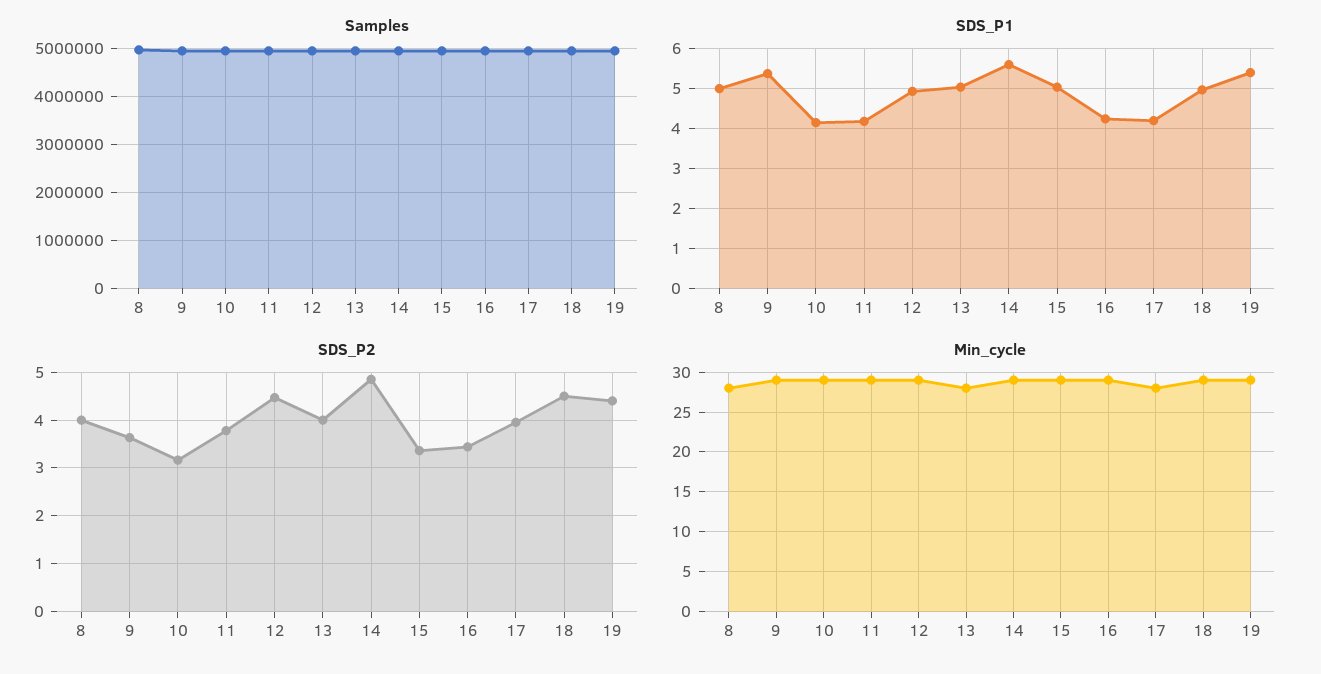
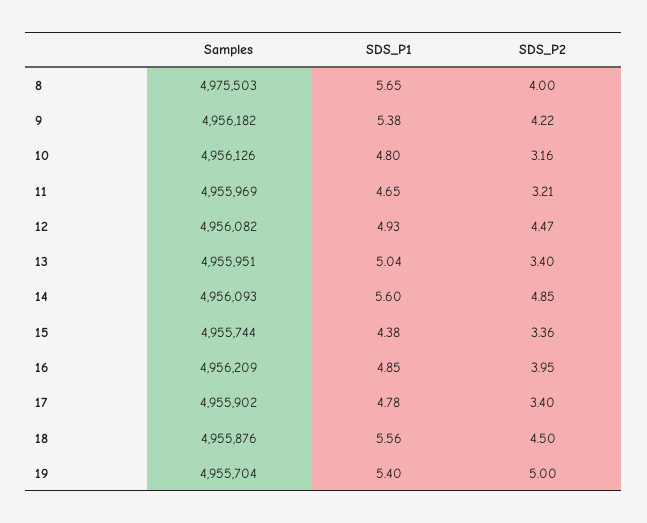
SDS_P1, 8: 5 -> 5.65
SDS_P1, 10: 4.2 -> 4.8
SDS_P1, 11: 4.2 -> 4.65
SDS_P1, 15: 5 -> 4.38
SDS_P1, 16: 4.2 -> 4.85
SDS_P1, 17: 4.2 -> 4.78
SDS_P1, 18: 5 -> 5.56
SDS_P2, 9: 3.6 -> 4.22
SDS_P2, 11: 3.8 -> 3.21
SDS_P2, 13: 4 -> 3.4
SDS_P2, 16: 3.4 -> 3.95
SDS_P2, 17: 4 -> 3.4
SDS_P2, 19: 4.4 -> 5
Min_cycle, 8: 28 -> none
Min_cycle, 9: 29 -> none
Min_cycle, 10: 29 -> none
Min_cycle, 11: 29 -> none
Min_cycle, 12: 29 -> none
Min_cycle, 13: 28 -> none
Min_cycle, 14: 29 -> none
Min_cycle, 15: 29 -> none
Min_cycle, 16: 29 -> none
Min_cycle, 17: 28 -> none
Min_cycle, 18: 29 -> none
Min_cycle, 19: 29 -> none

